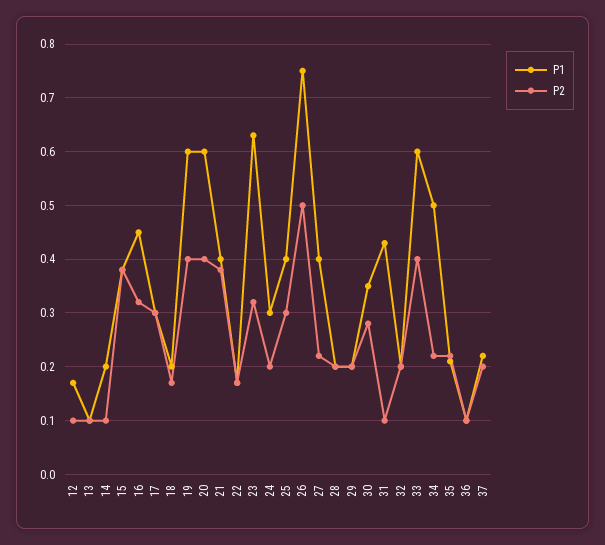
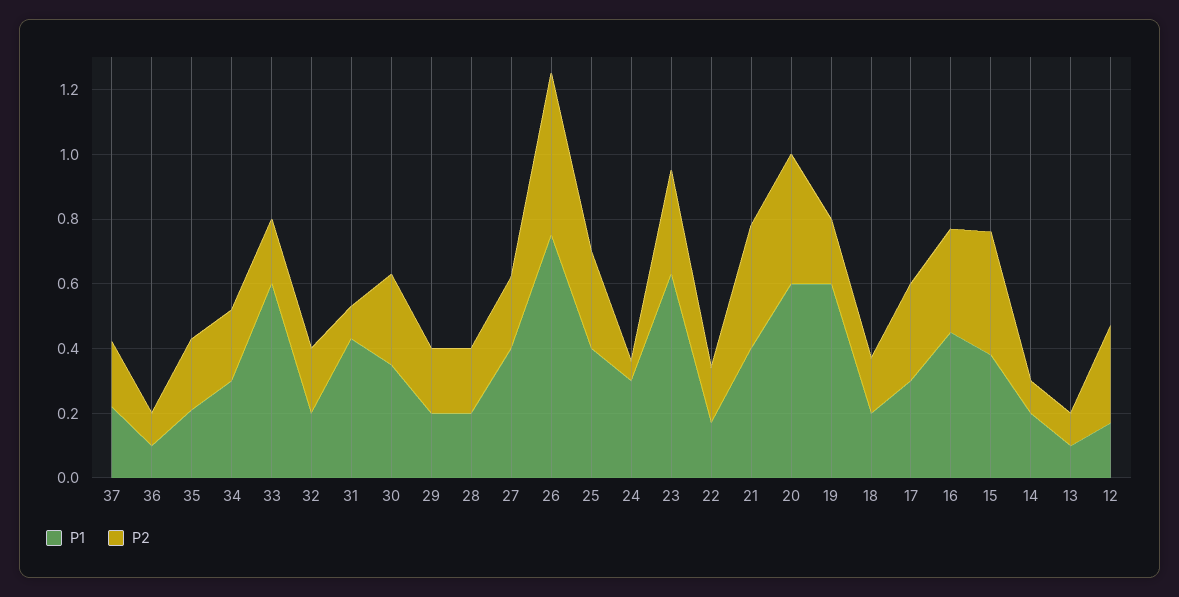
P2, 12: 0.1 -> 0.3
P2, 19: 0.4 -> 0.2
P2, 24: 0.2 -> 0.05
P2, 33: 0.4 -> 0.2
P1, 34: 0.5 -> 0.3

